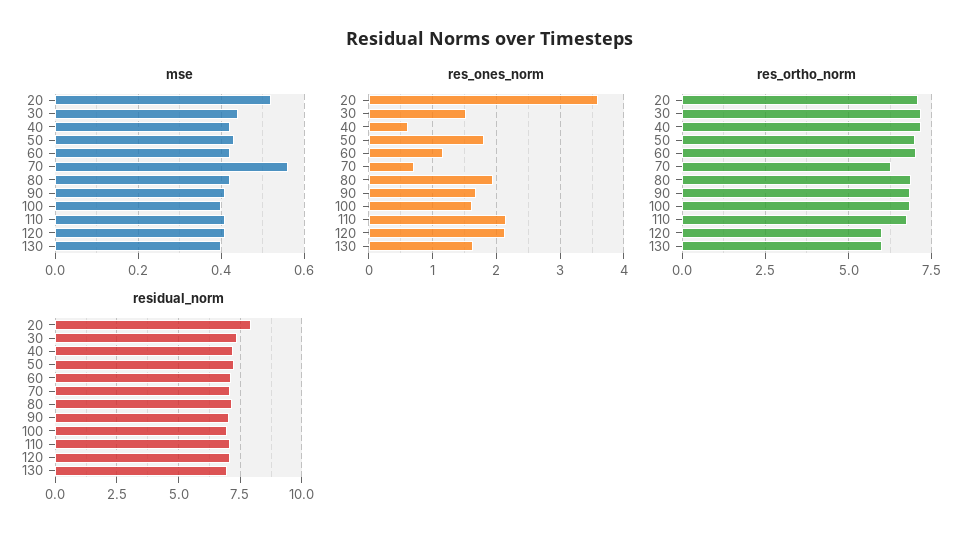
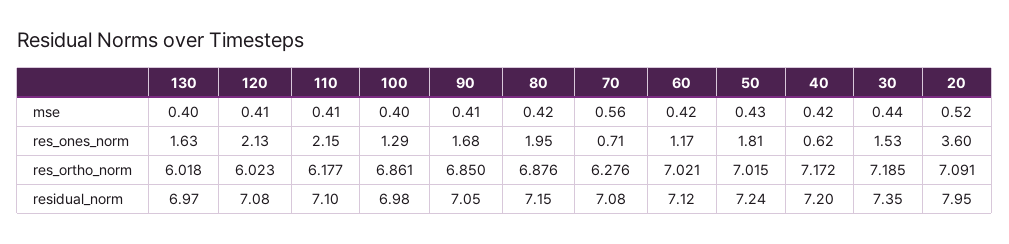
res_ones_norm, 100: 1.6 -> 1.29
res_ortho_norm, 110: 6.75 -> 6.177

